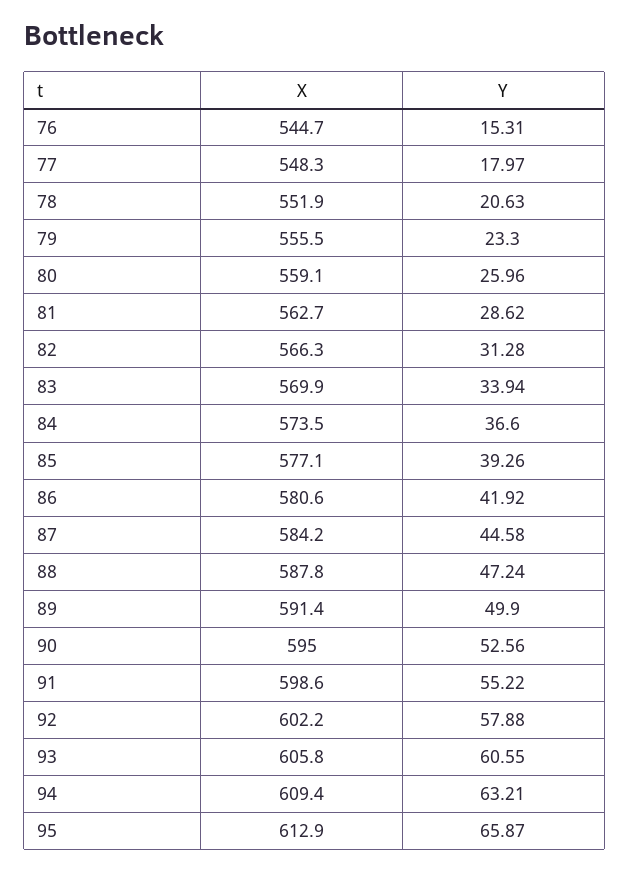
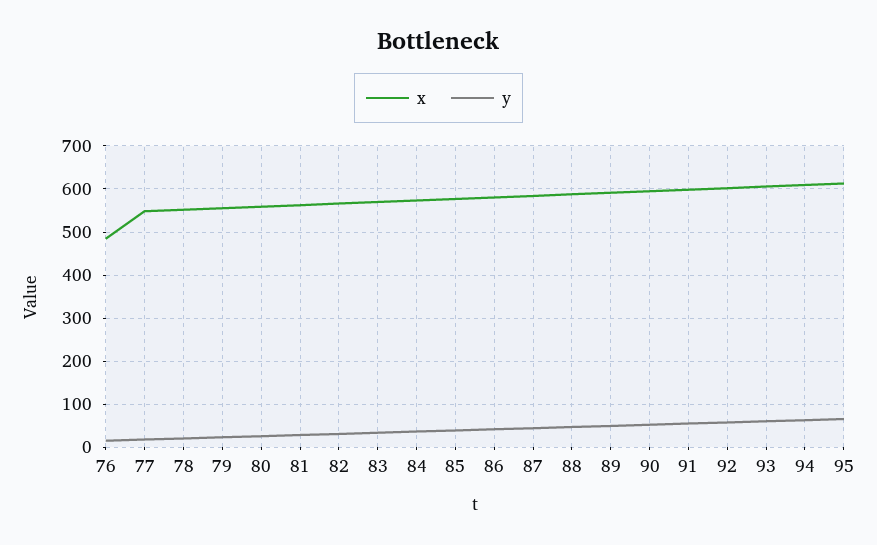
X, 76: 544.7 -> 480

